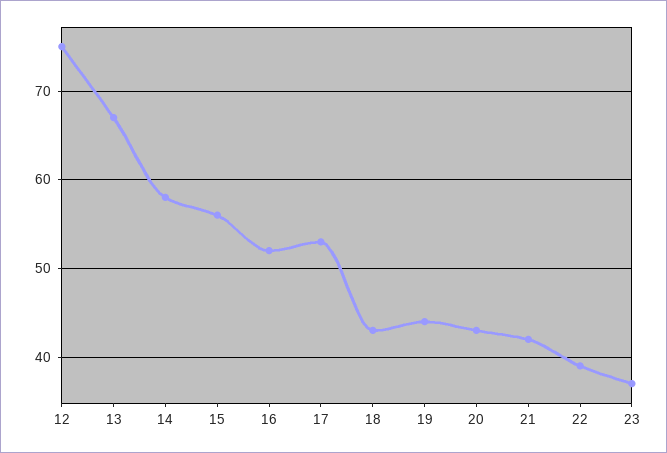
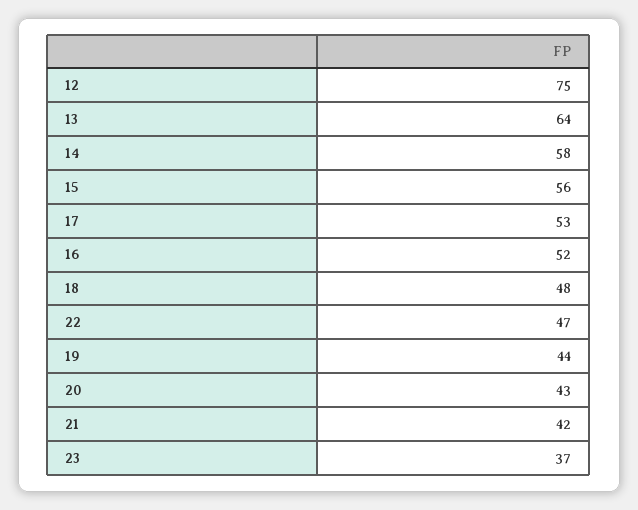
13: 67 -> 64
18: 43 -> 48
22: 39 -> 47

